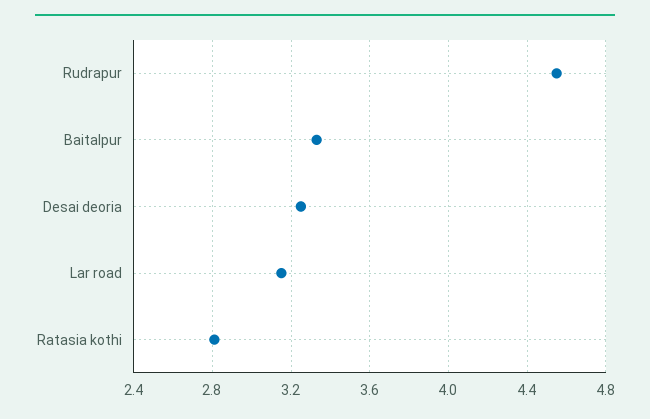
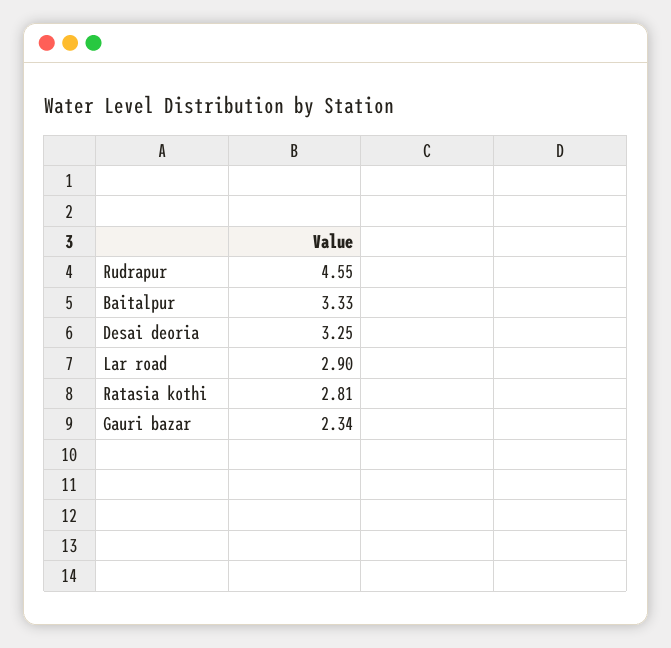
Lar road: 3.15 -> 2.9
Gauri bazar: none -> 2.34

